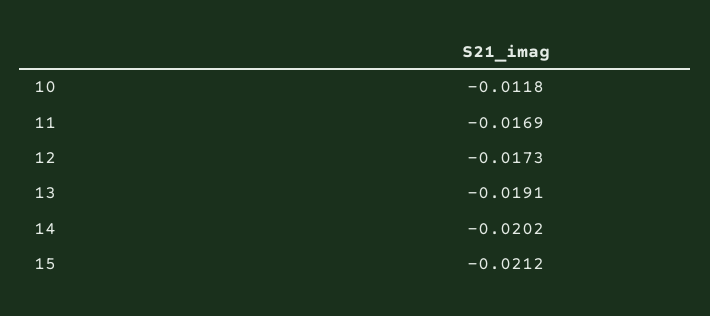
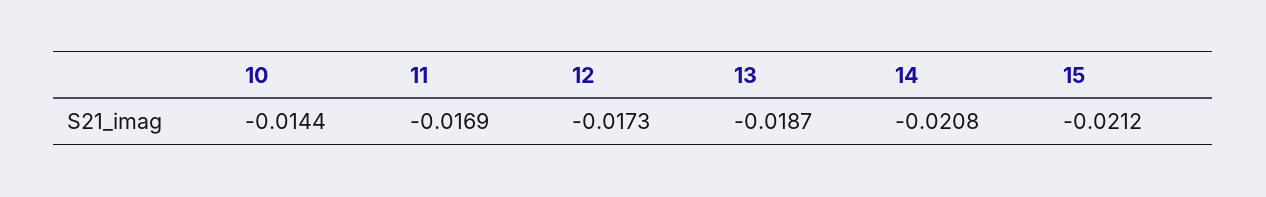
10: -0.0118 -> -0.0144
13: -0.0191 -> -0.0187
14: -0.0202 -> -0.0208

